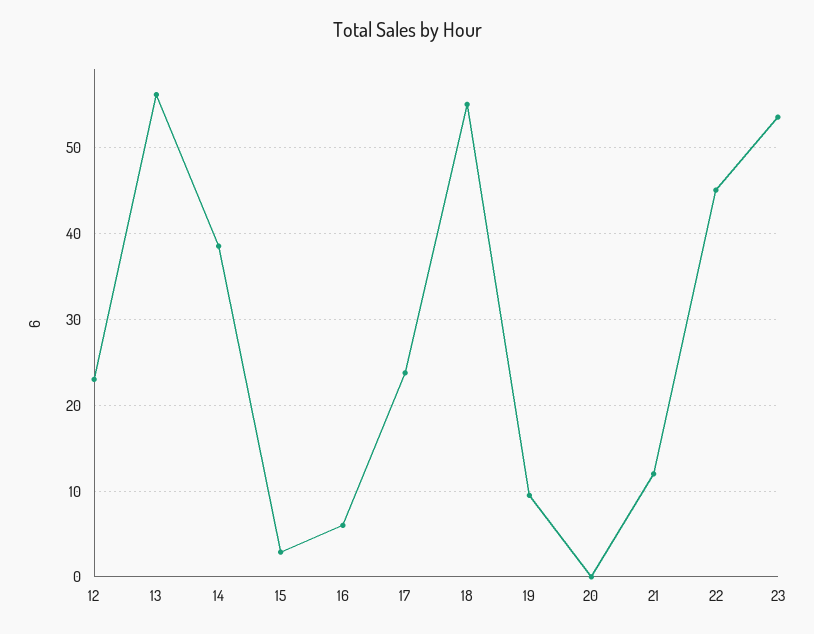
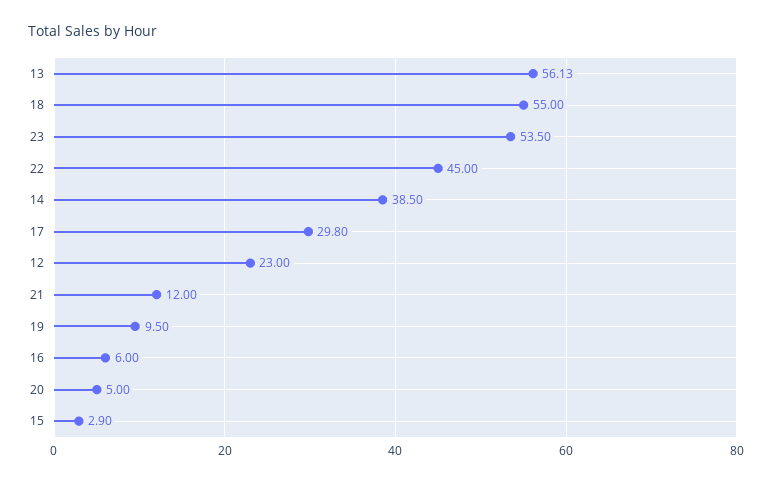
17: 24 -> 29.8
20: 0 -> 5

